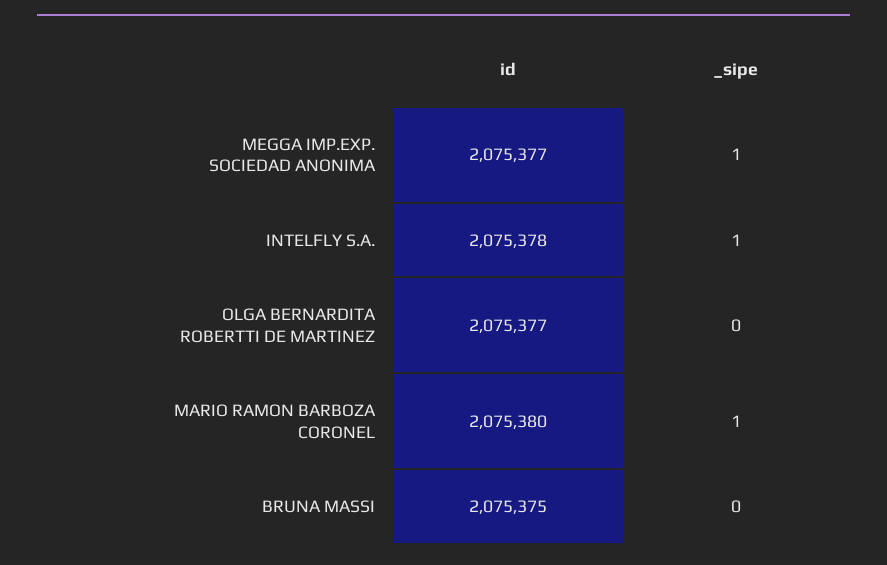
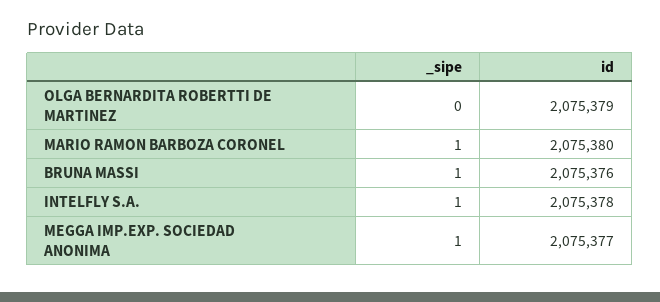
id, OLGA BERNARDITA ROBERTTI DE MARTINEZ: 2075377 -> 2075379
id, BRUNA MASSI: 2075375 -> 2075376
_sipe, BRUNA MASSI: 0 -> 1

